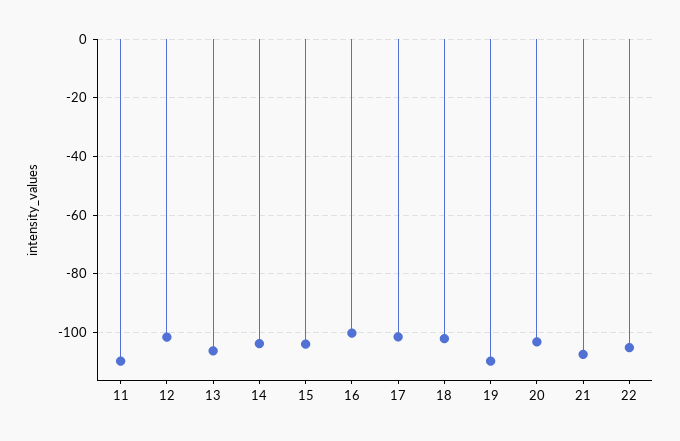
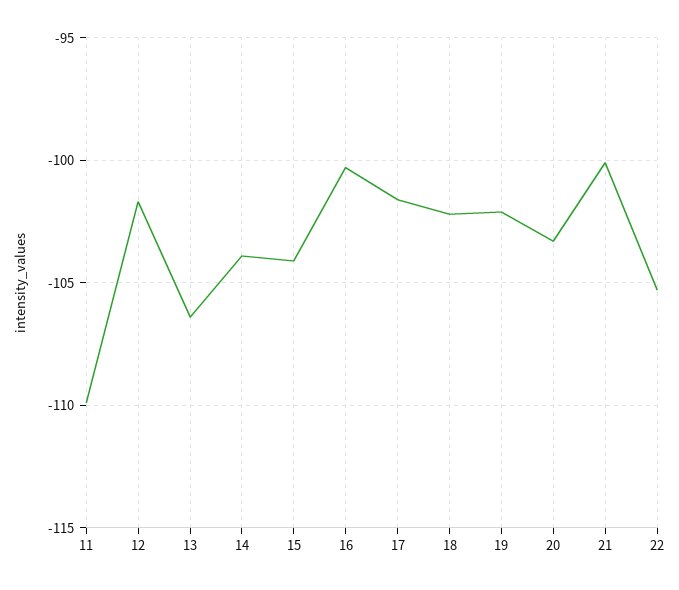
19: -110 -> -102
21: -107.5 -> -100

